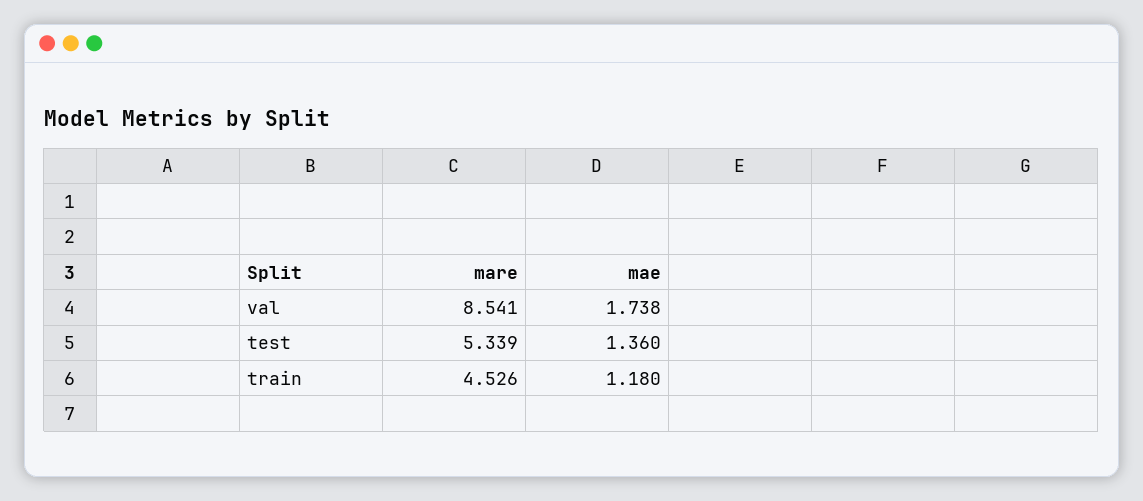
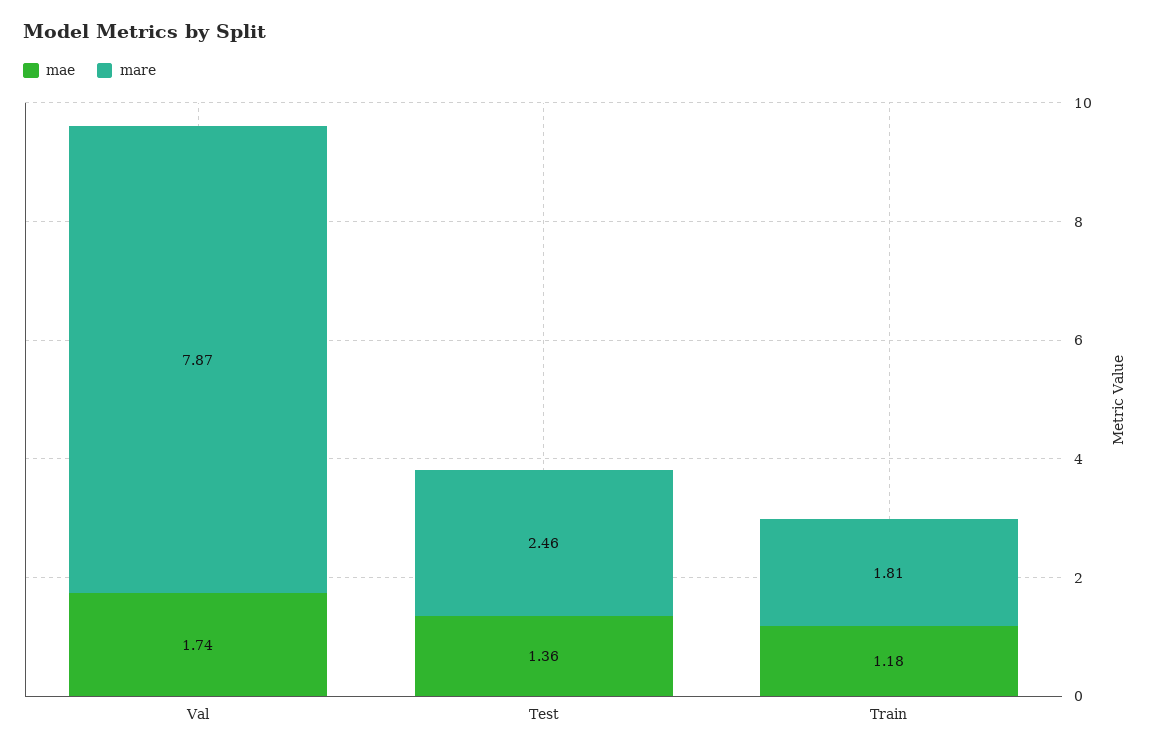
mare, val: 8.541 -> 7.87
mare, test: 5.339 -> 2.46
mare, train: 4.526 -> 1.81

